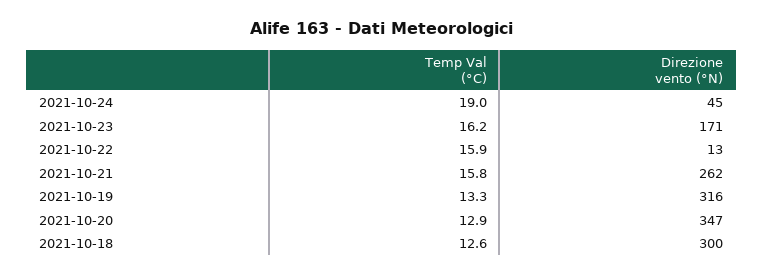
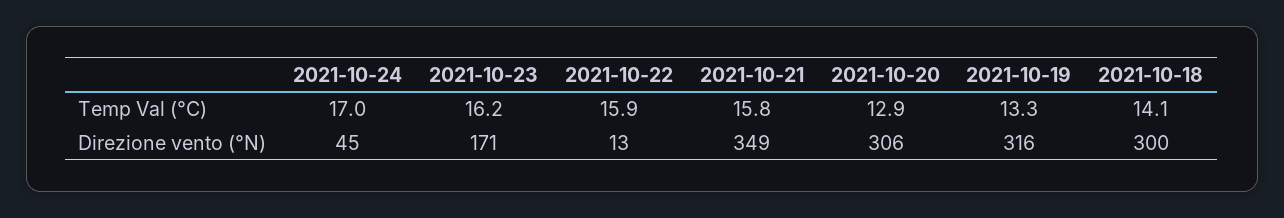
Temp Val (°C), 2021-10-24: 19 -> 17
Direzione vento (°N), 2021-10-21: 262 -> 349
Direzione vento (°N), 2021-10-20: 347 -> 306
Temp Val (°C), 2021-10-18: 12.6 -> 14.1

